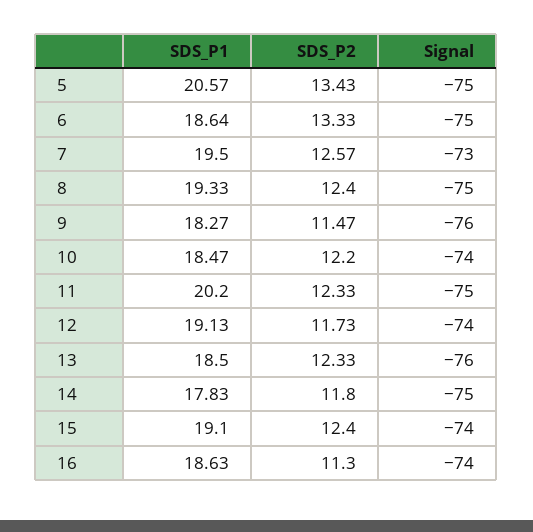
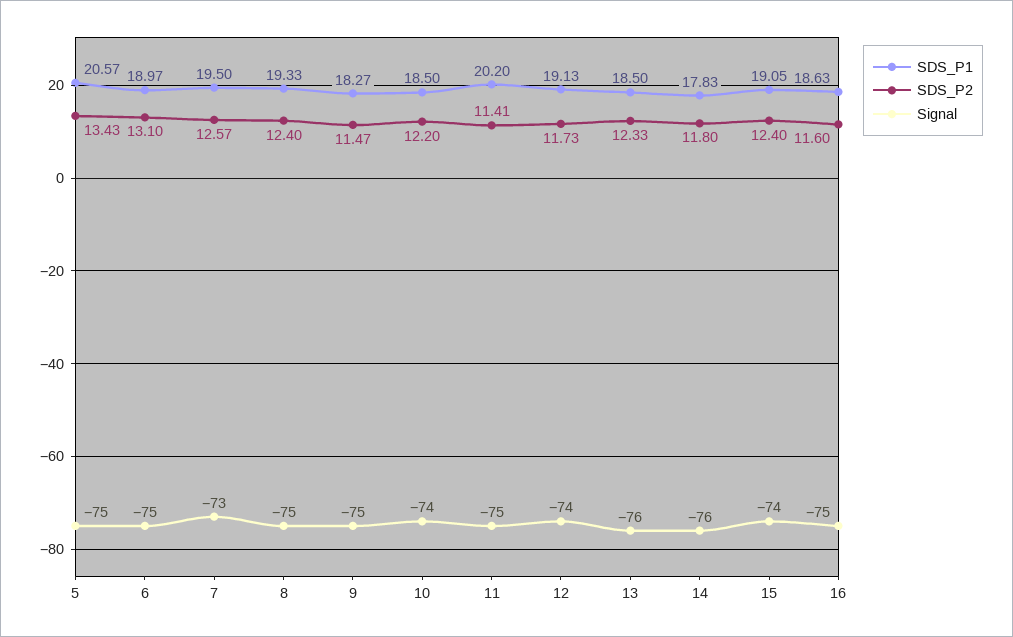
SDS_P1, 6: 18.64 -> 18.97
SDS_P2, 6: 13.33 -> 13.1
Signal, 9: -76 -> -75
SDS_P1, 10: 18.47 -> 18.5
SDS_P2, 11: 12.33 -> 11.41
Signal, 14: -75 -> -76
SDS_P1, 15: 19.1 -> 19.05
SDS_P2, 16: 11.3 -> 11.6
Signal, 16: -74 -> -75

